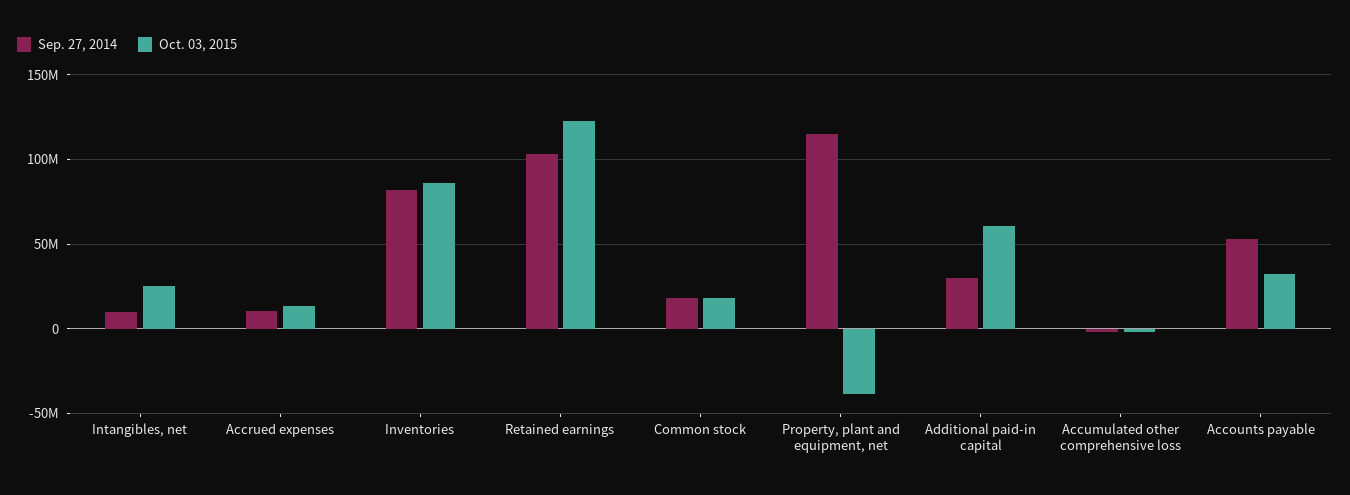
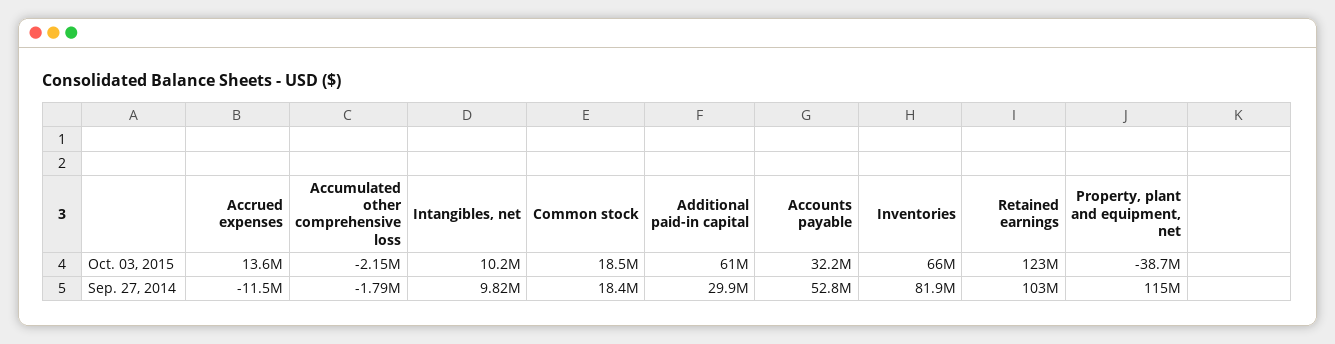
Oct. 03, 2015, Intangibles, net: 25000000 -> 10200000
Sep. 27, 2014, Accrued expenses: 10000000 -> -11500000
Oct. 03, 2015, Inventories: 85000000 -> 66000000

